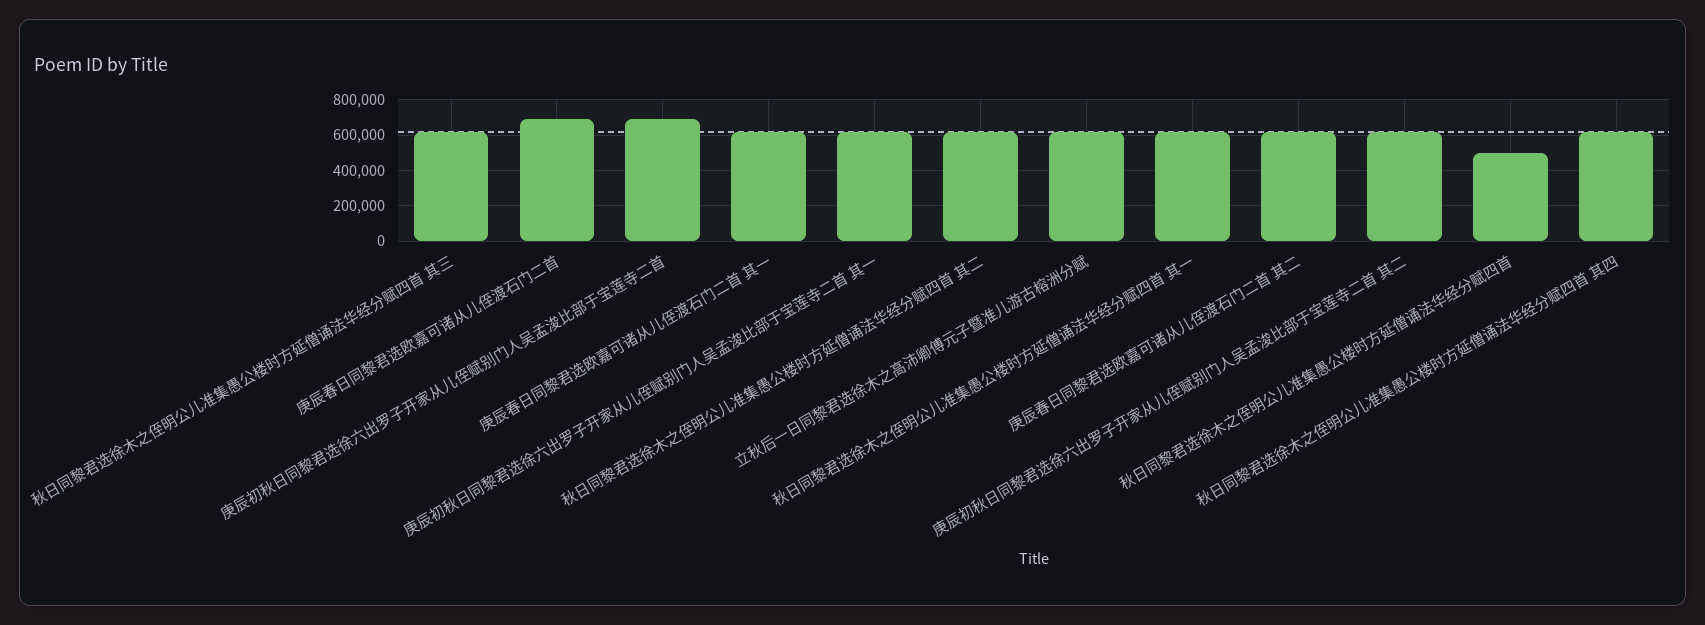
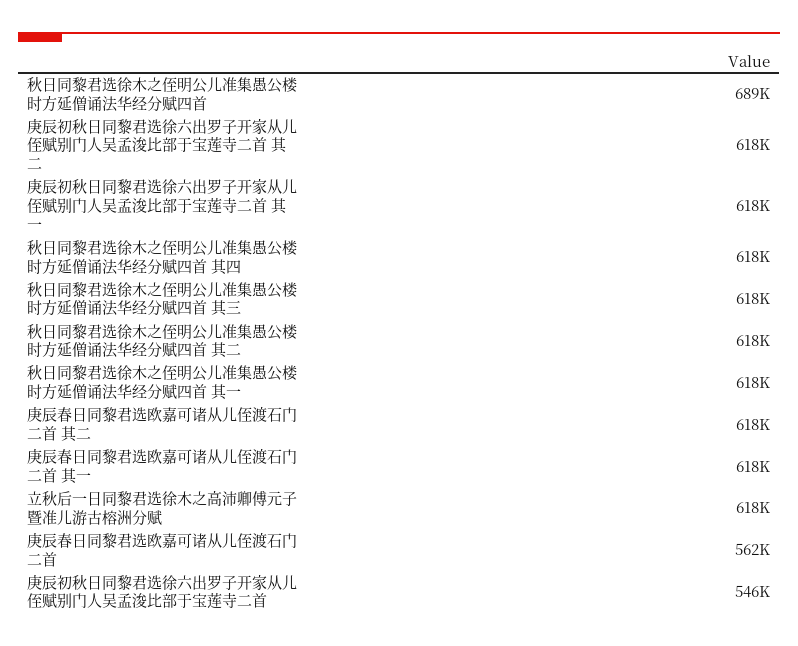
庚辰春日同黎君选欧嘉可诸从儿侄渡石门二首: 700000 -> 562000
庚辰初秋日同黎君选徐六出罗子开家从儿侄赋别门人吴孟浚比部于宝莲寺二首: 700000 -> 546000
秋日同黎君选徐木之侄明公儿准集愚公楼时方延僧诵法华经分赋四首: 500000 -> 689000

